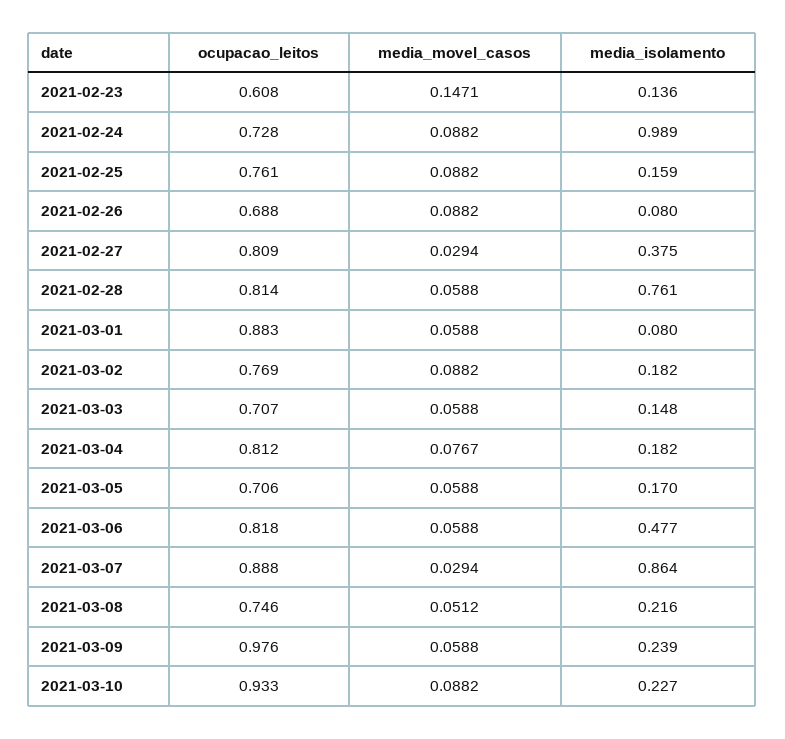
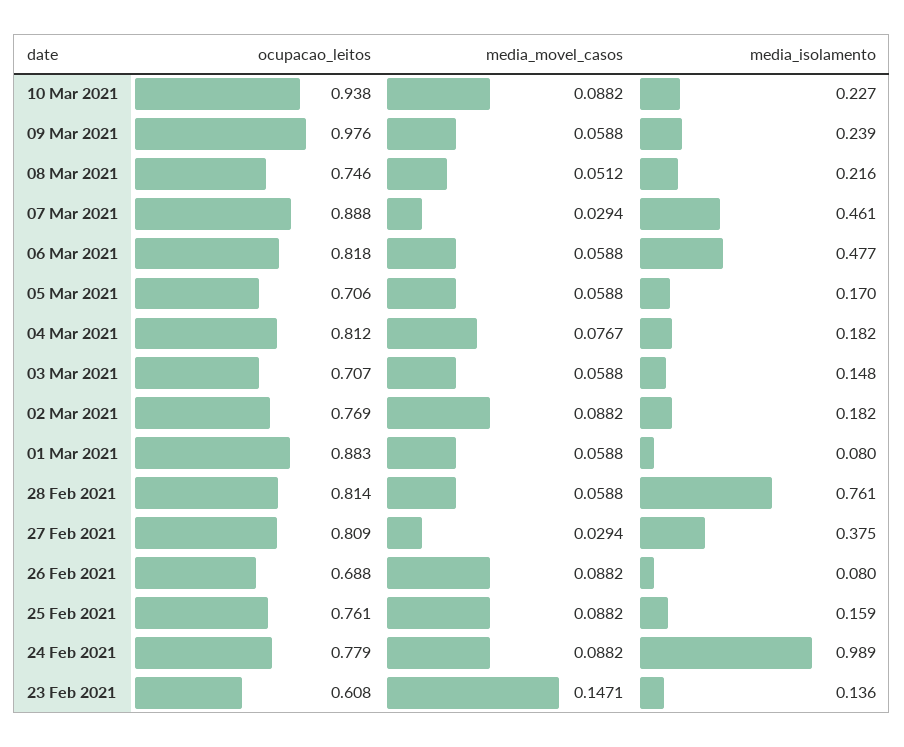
ocupacao_leitos, 2021-02-24: 0.728 -> 0.779
media_isolamento, 2021-03-07: 0.864 -> 0.461
ocupacao_leitos, 2021-03-10: 0.933 -> 0.938

